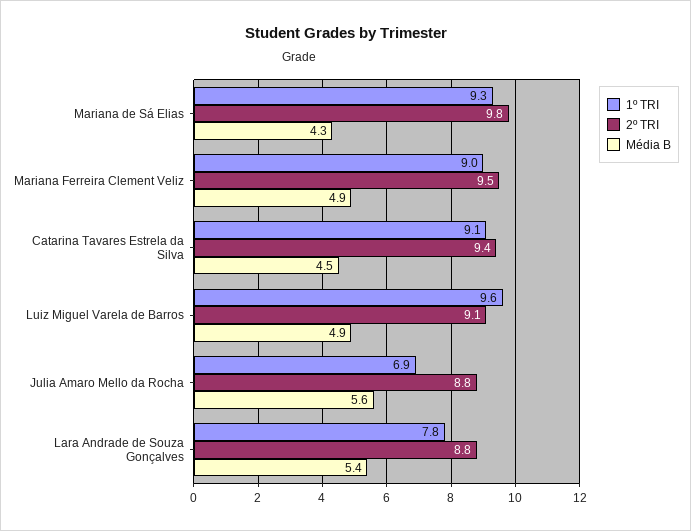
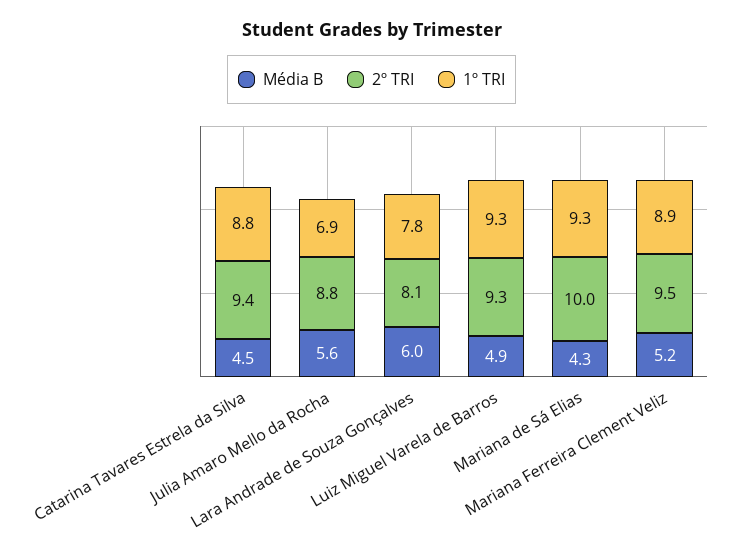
2º TRI, Mariana de Sá Elias: 9.8 -> 10
1º TRI, Mariana Ferreira Clement Veliz: 9 -> 8.9
Média B, Mariana Ferreira Clement Veliz: 4.9 -> 5.2
1º TRI, Catarina Tavares Estrela da Silva: 9.1 -> 8.8
1º TRI, Luiz Miguel Varela de Barros: 9.6 -> 9.3
2º TRI, Luiz Miguel Varela de Barros: 9.1 -> 9.3
2º TRI, Lara Andrade de Souza Gonçalves: 8.8 -> 8.1
Média B, Lara Andrade de Souza Gonçalves: 5.4 -> 6

